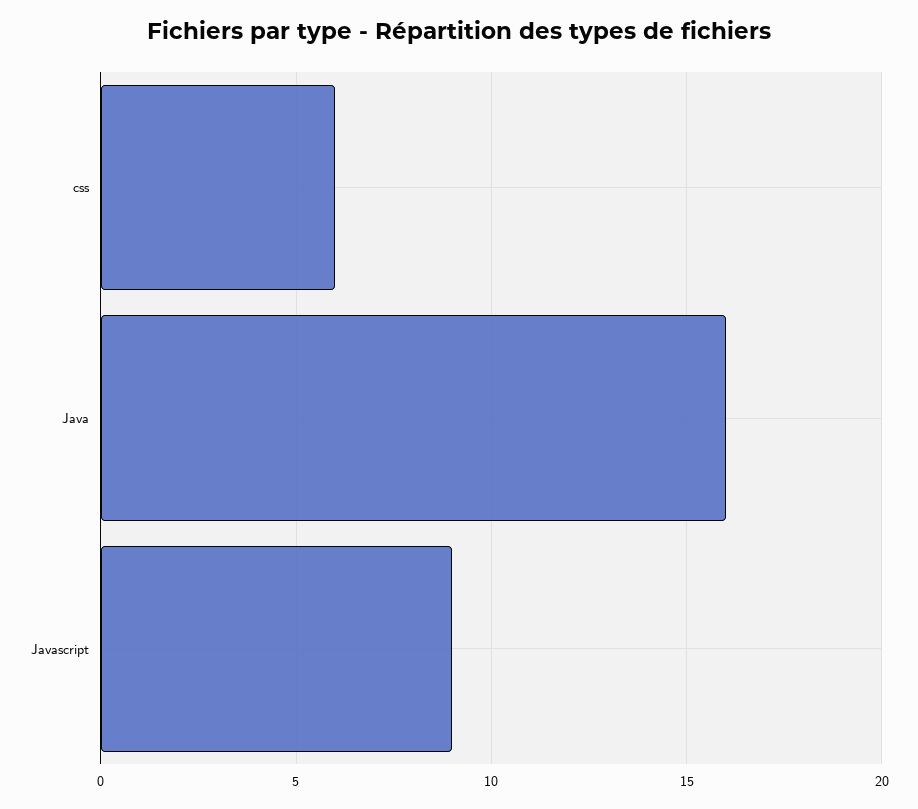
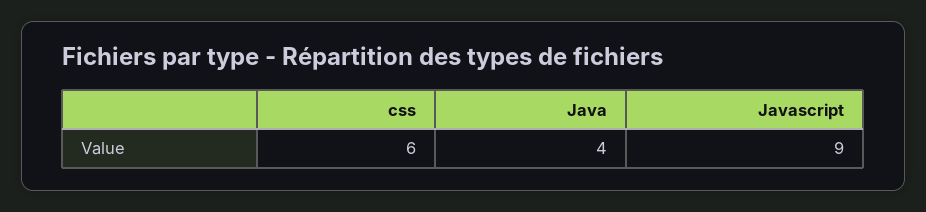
Java: 16 -> 4

